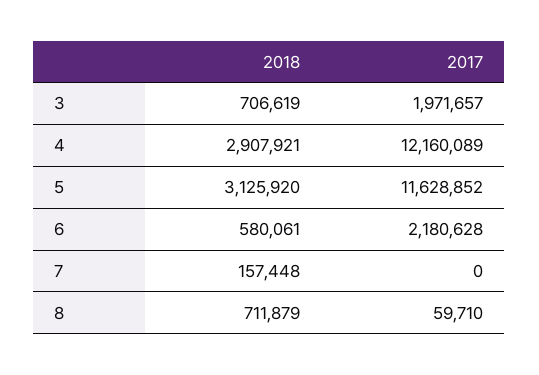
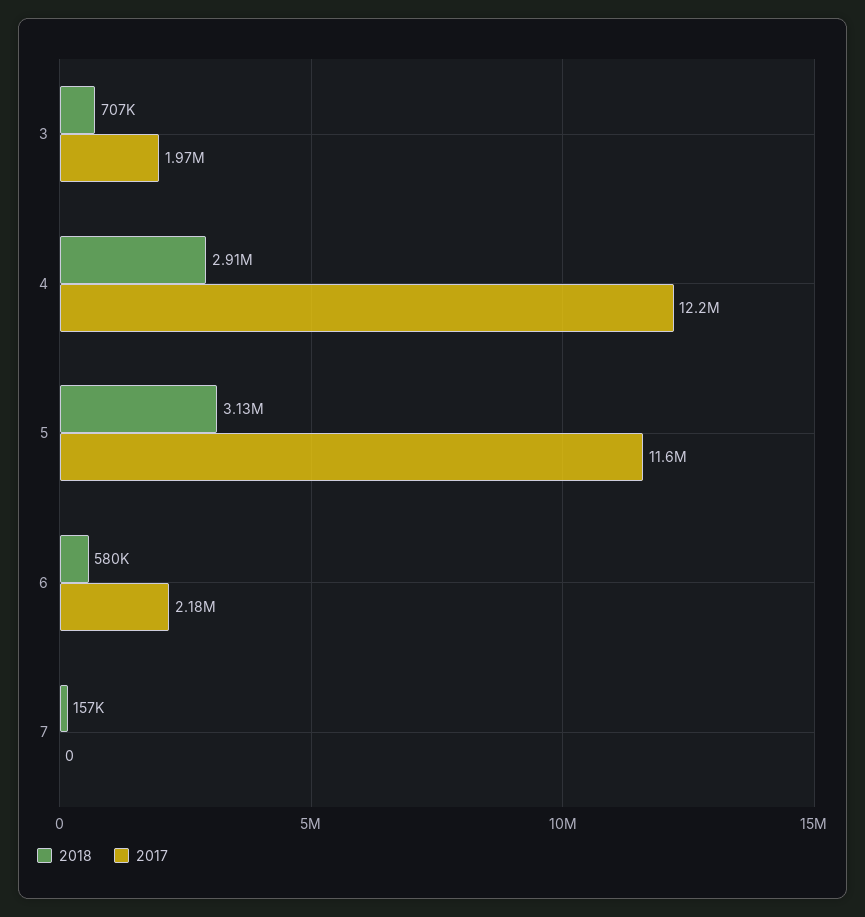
2018, 8: 711879 -> none
2017, 8: 59710 -> none

